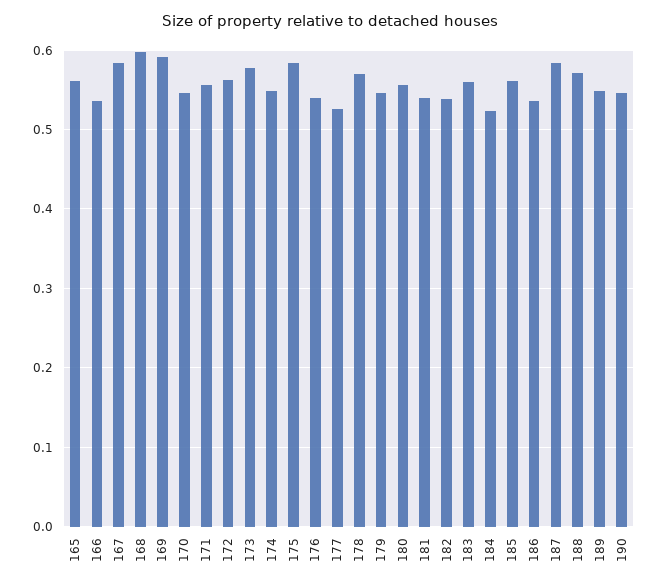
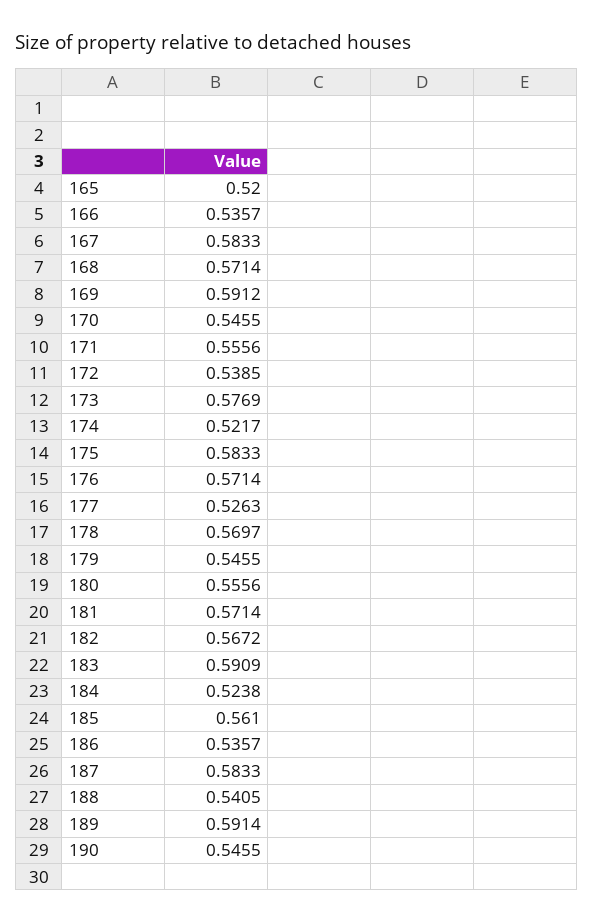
165: 0.56 -> 0.52
168: 0.6 -> 0.5714
172: 0.56 -> 0.5385
174: 0.55 -> 0.5217
176: 0.54 -> 0.5714
181: 0.54 -> 0.5714
182: 0.54 -> 0.5672
183: 0.56 -> 0.5909
188: 0.57 -> 0.5405
189: 0.55 -> 0.5914

